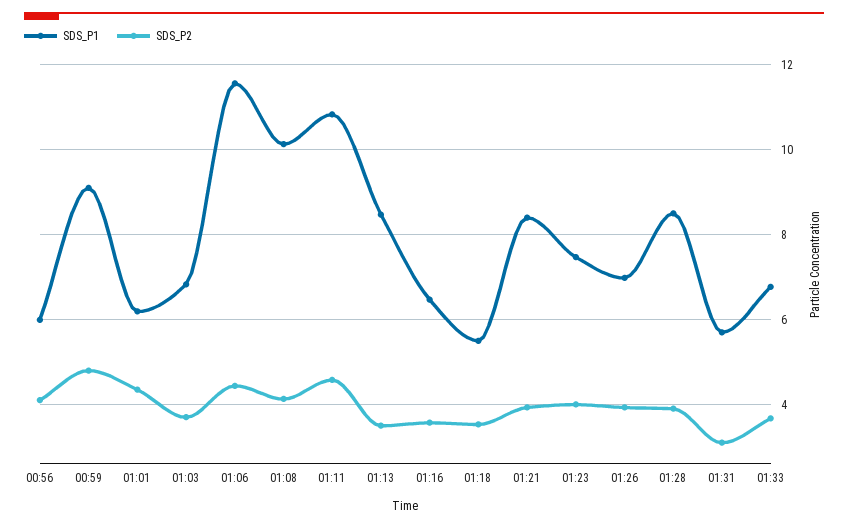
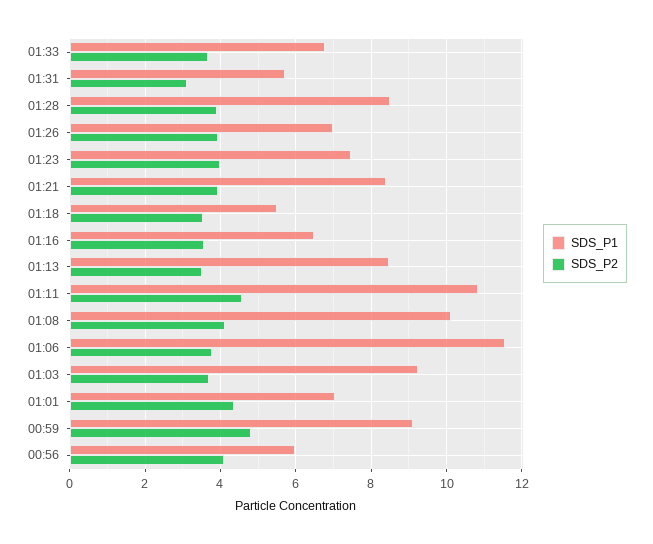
SDS_P1, 01:01: 6.2 -> 7
SDS_P1, 01:03: 6.8 -> 9.2
SDS_P2, 01:06: 4.4 -> 3.8

